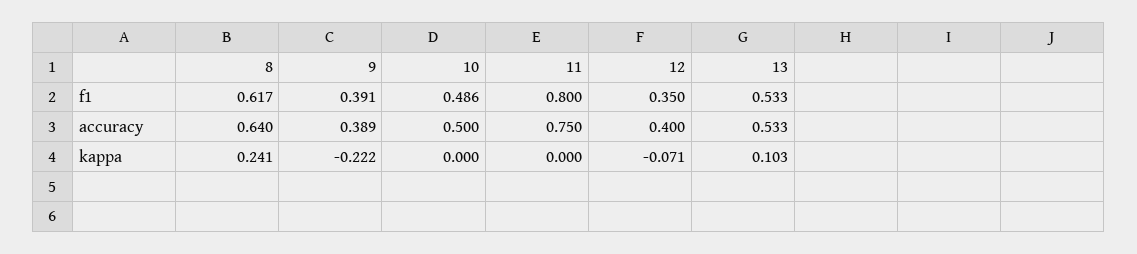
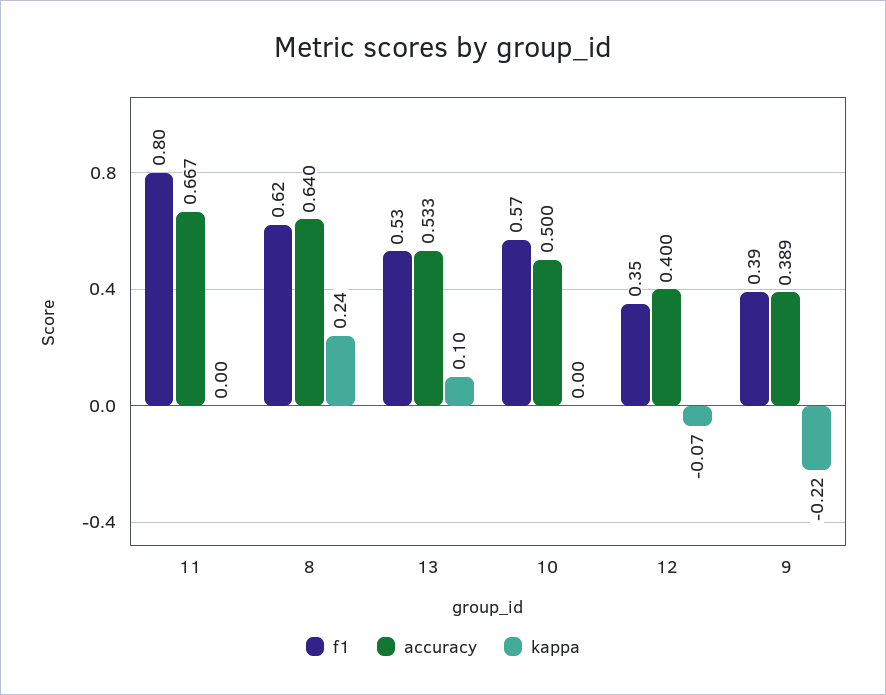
f1, 10: 0.486 -> 0.57
accuracy, 11: 0.75 -> 0.667

